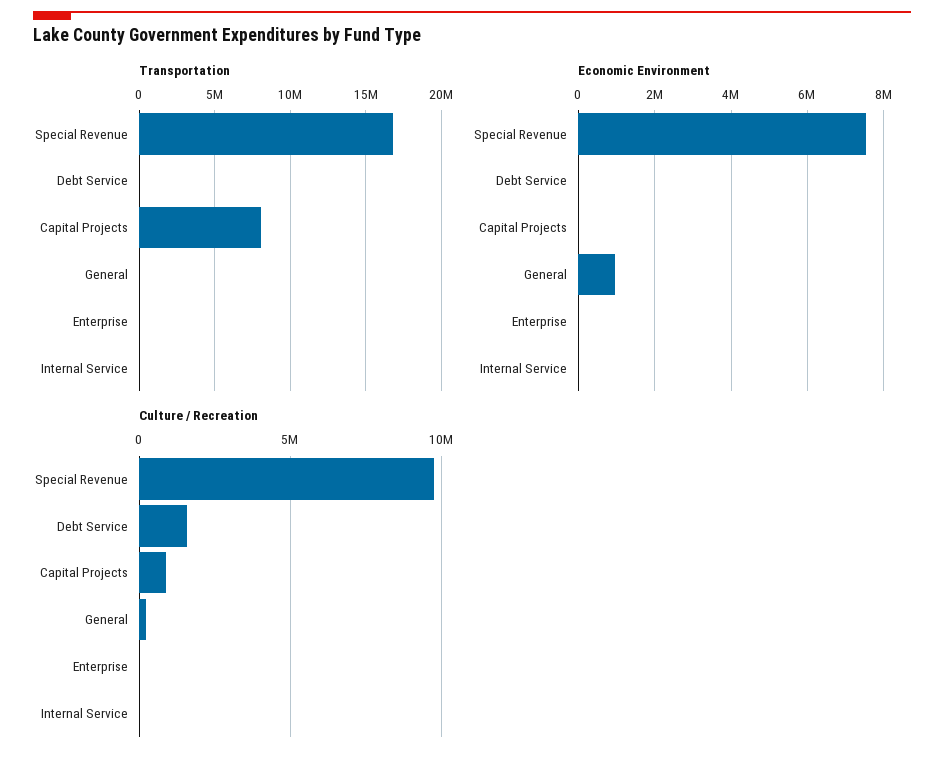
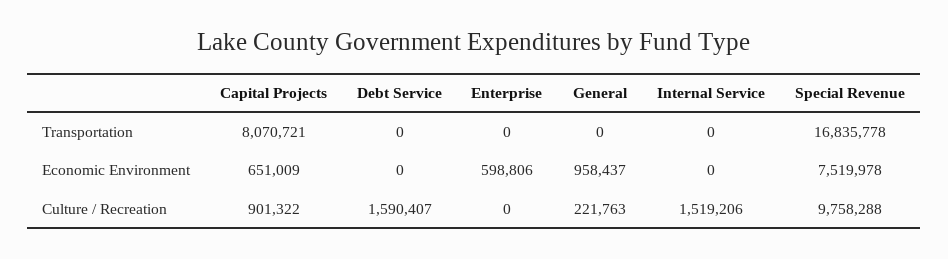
Economic Environment, Capital Projects: 0 -> 651009
Economic Environment, Enterprise: 0 -> 598806
Culture / Recreation, Internal Service: 0 -> 1519206

